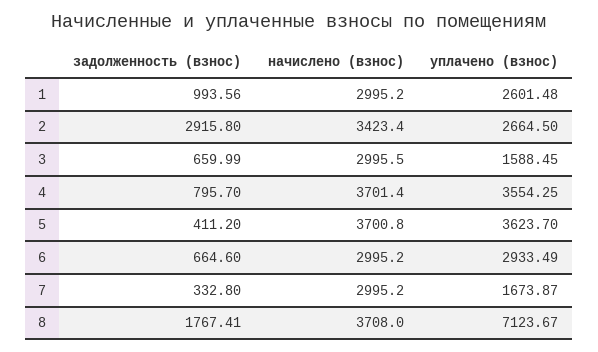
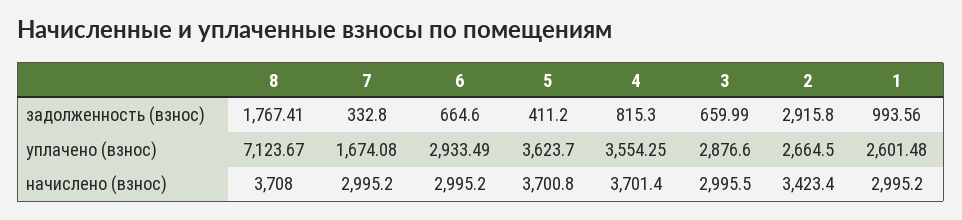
уплачено (взнос), 3: 1588.45 -> 2876.6
задолженность (взнос), 4: 795.7 -> 815.3
уплачено (взнос), 7: 1673.87 -> 1674.08

